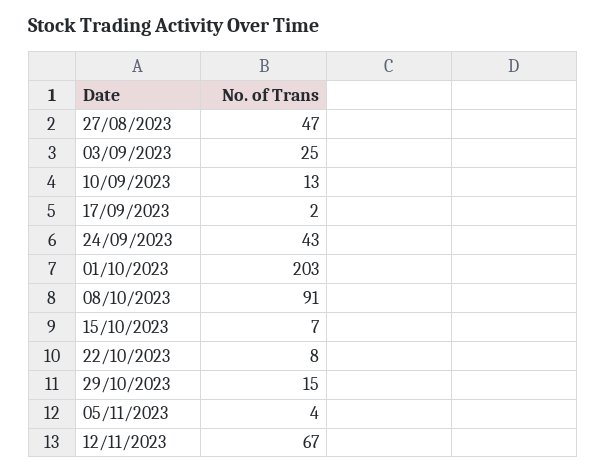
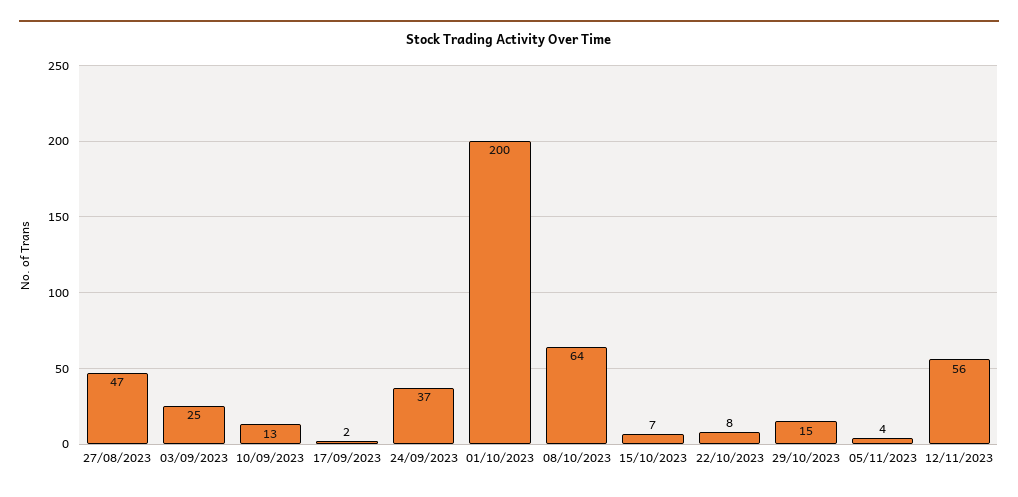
24/09/2023: 43 -> 37
01/10/2023: 203 -> 200
08/10/2023: 91 -> 64
12/11/2023: 67 -> 56

